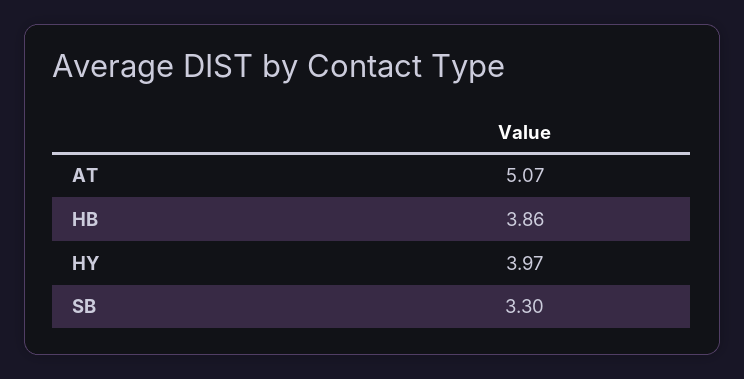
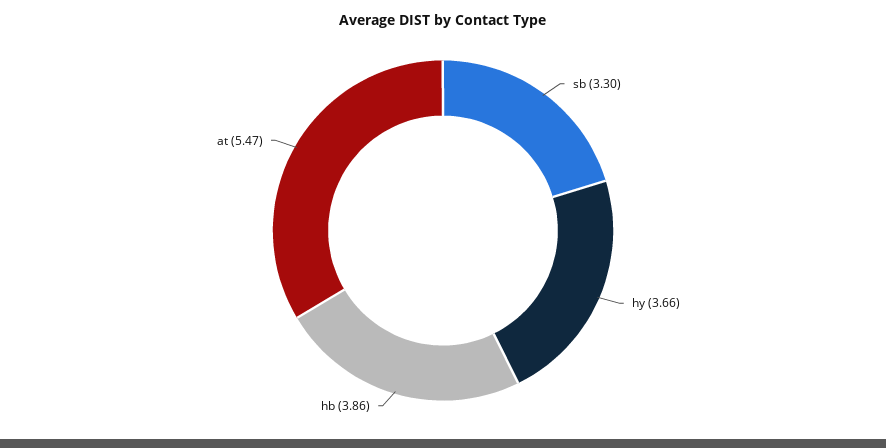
AT: 5.07 -> 5.47
HY: 3.97 -> 3.66

